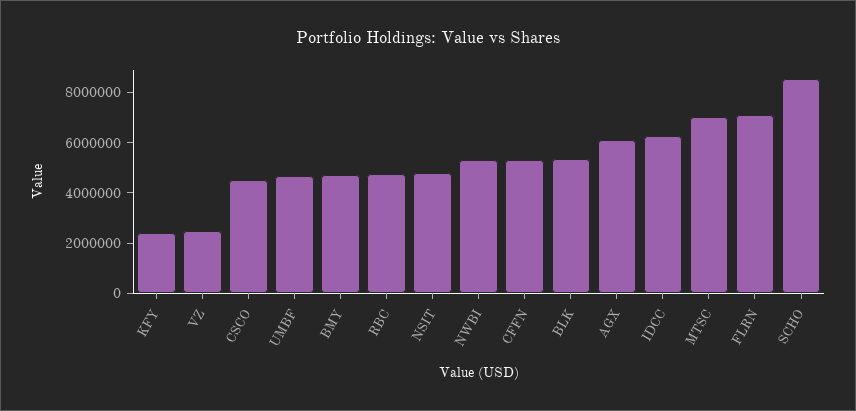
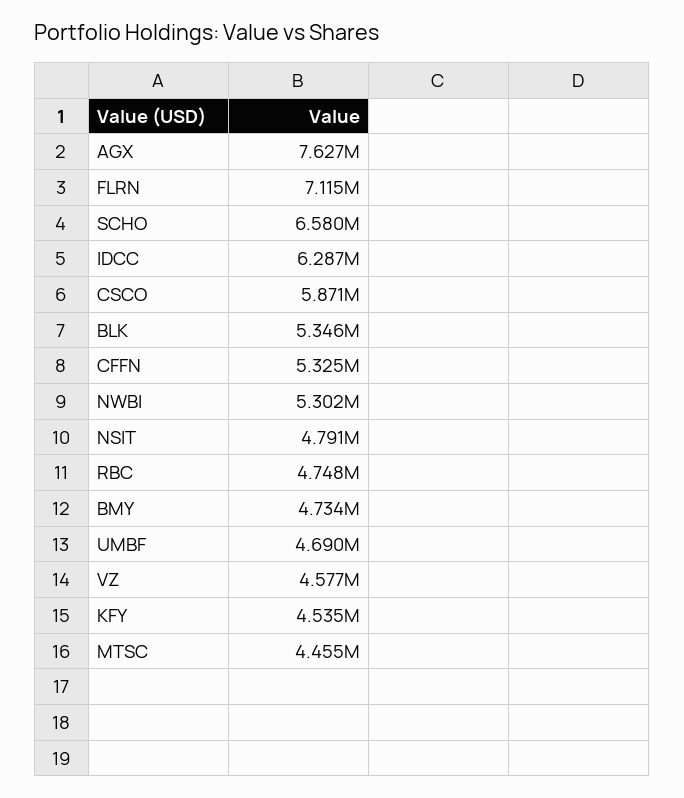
KFY: 2500000 -> 4535000
VZ: 2500000 -> 4577000
CSCO: 4500000 -> 5871000
AGX: 6000000 -> 7627000
MTSC: 7000000 -> 4455000
SCHO: 8500000 -> 6580000

